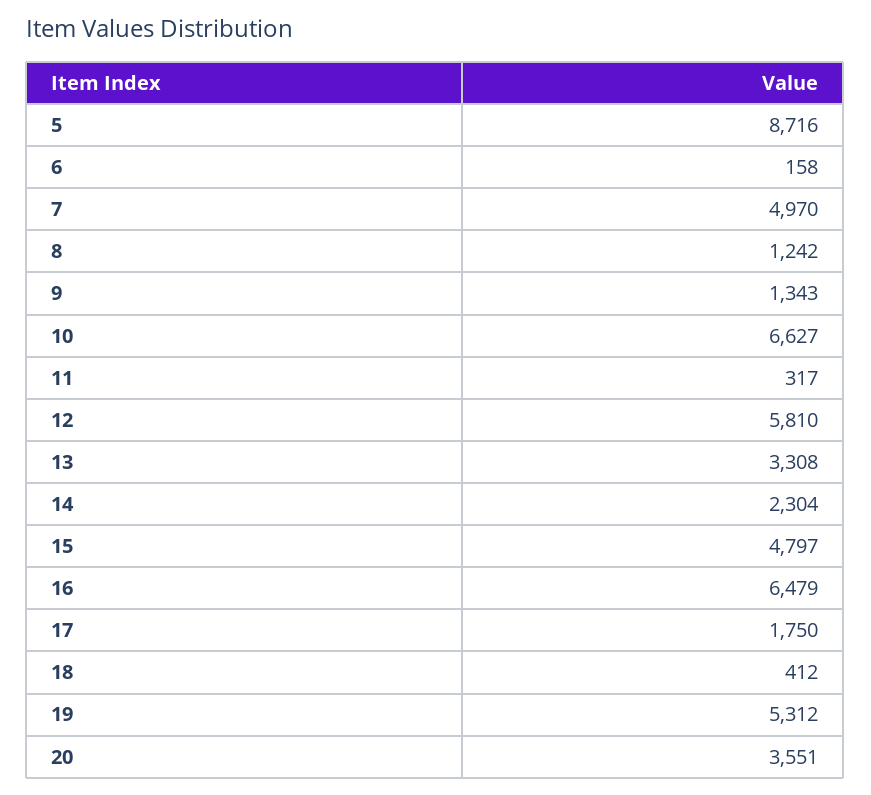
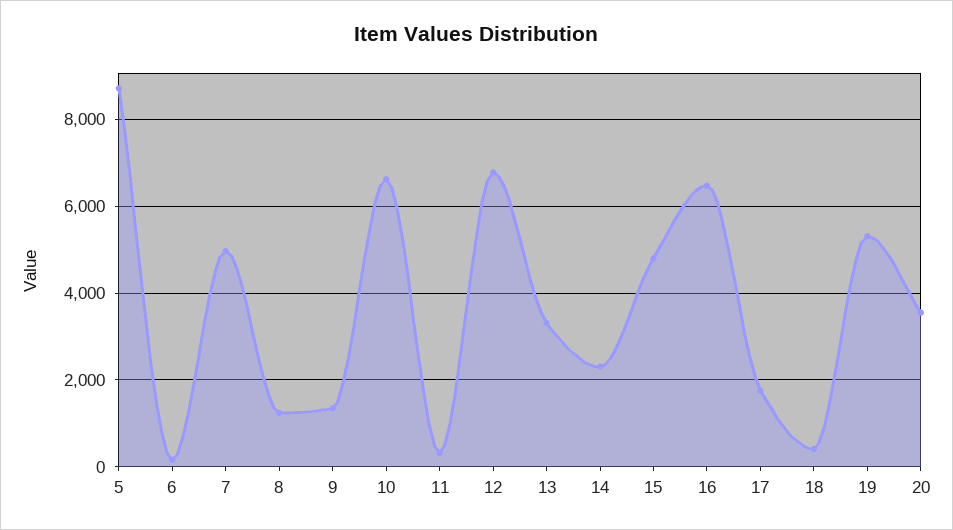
12: 5810 -> 6800

